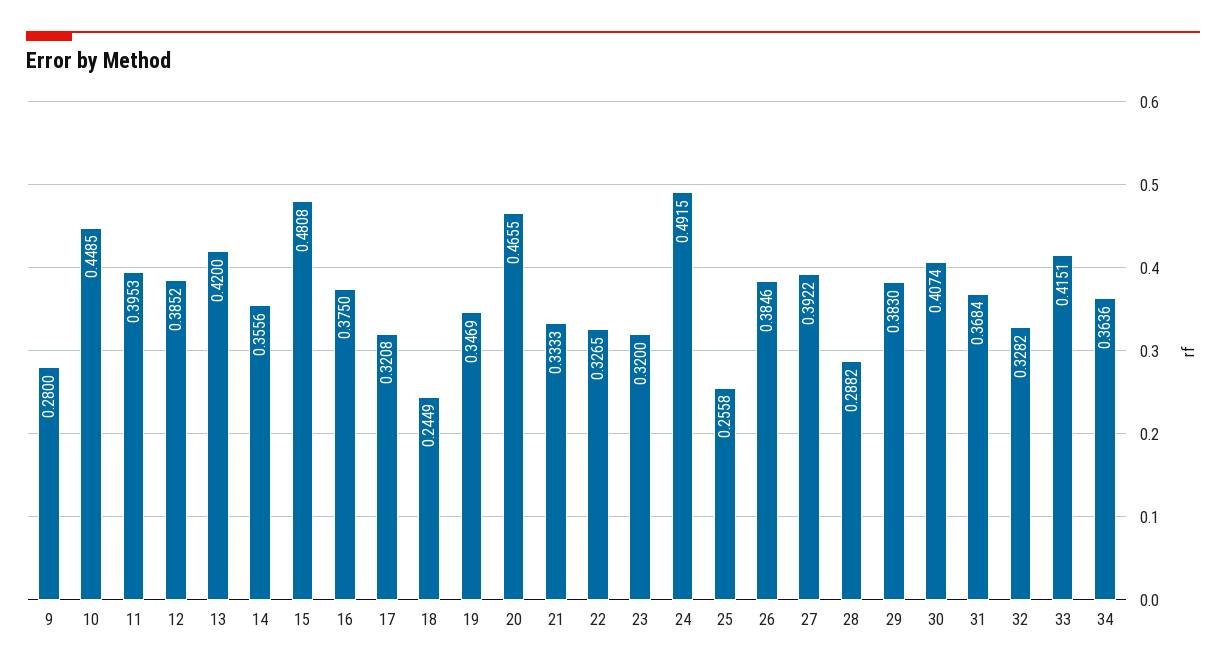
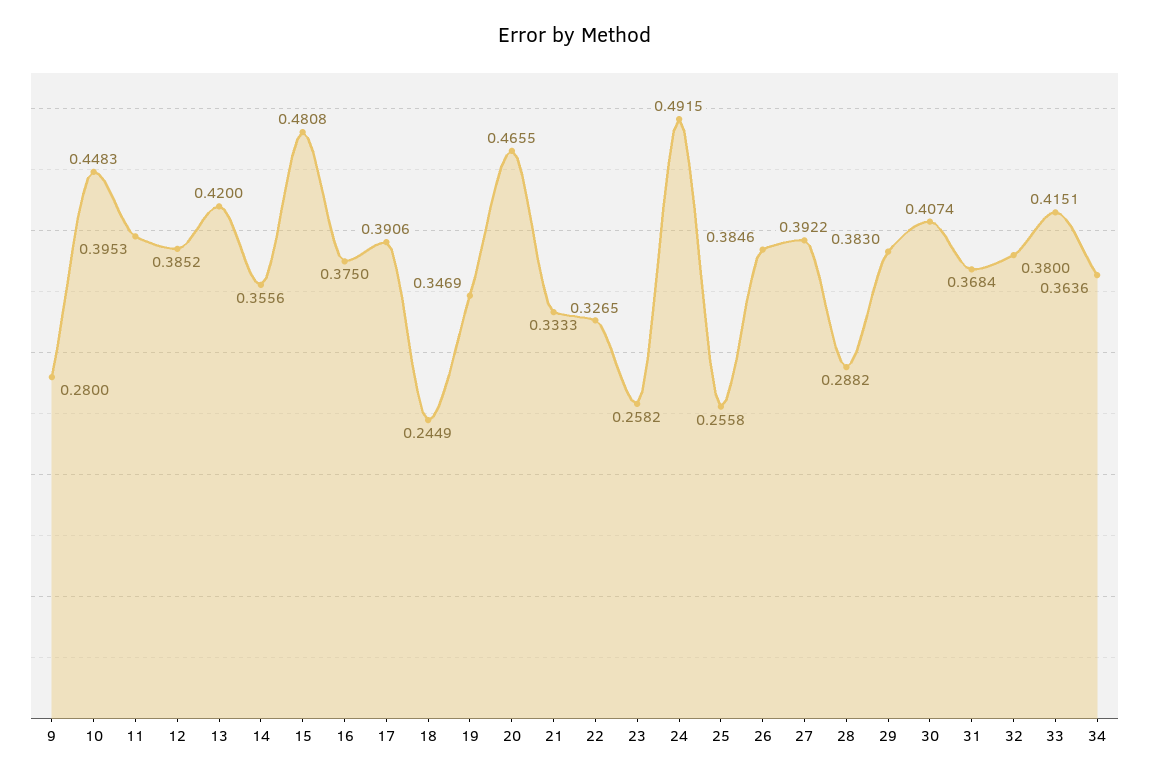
10: 0.4485 -> 0.4483
17: 0.3208 -> 0.3906
23: 0.32 -> 0.2582
32: 0.3282 -> 0.38

